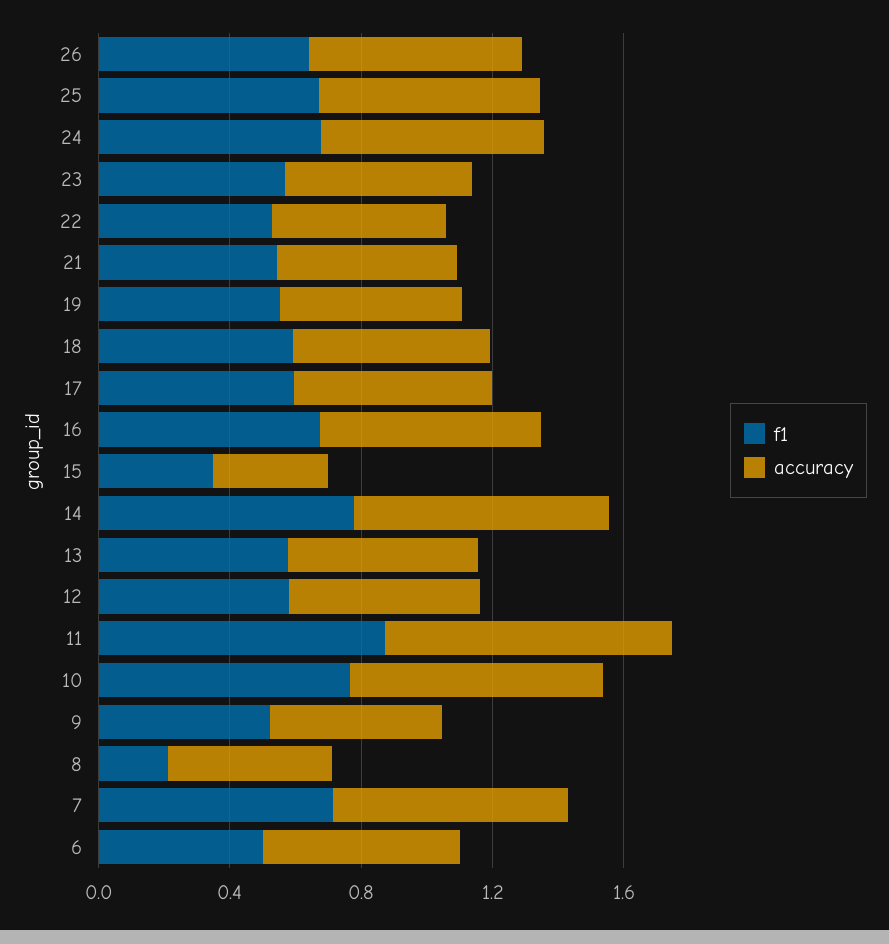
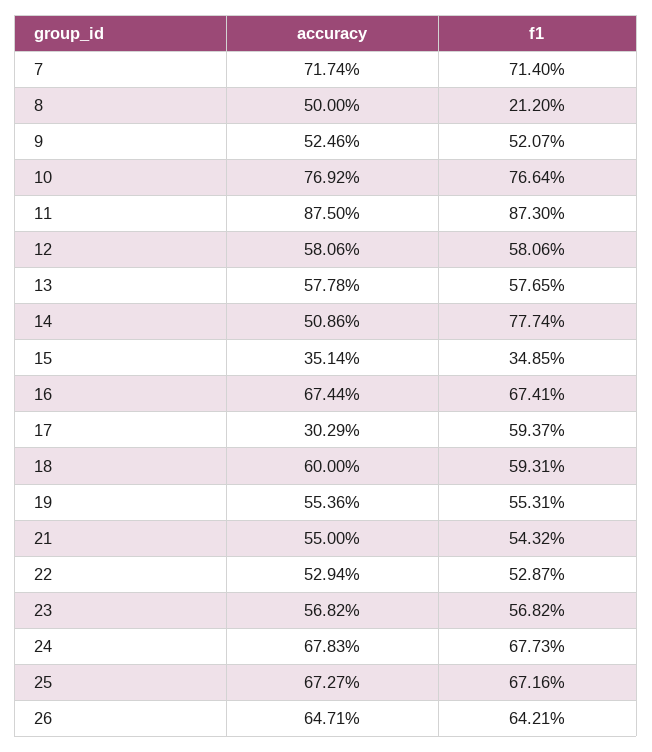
accuracy, 17: 0.6 -> 0.3029
accuracy, 14: 0.8 -> 0.5086
f1, 6: 0.5 -> none
accuracy, 6: 0.6 -> none

